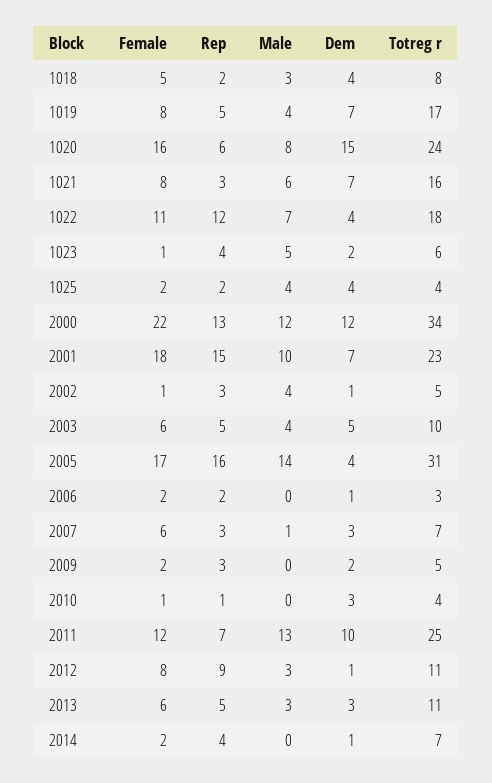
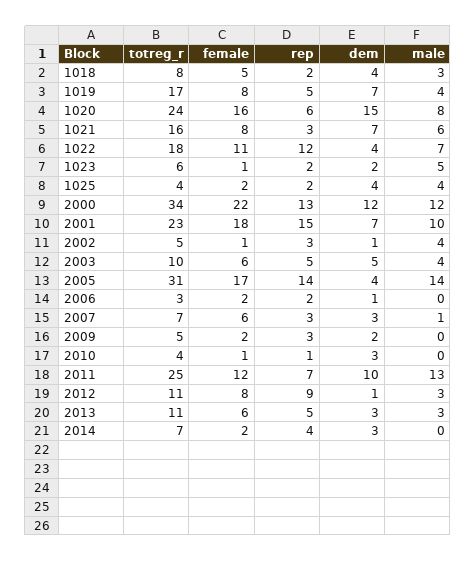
Rep, 1023: 4 -> 2
Rep, 2005: 16 -> 14
Dem, 2014: 1 -> 3

